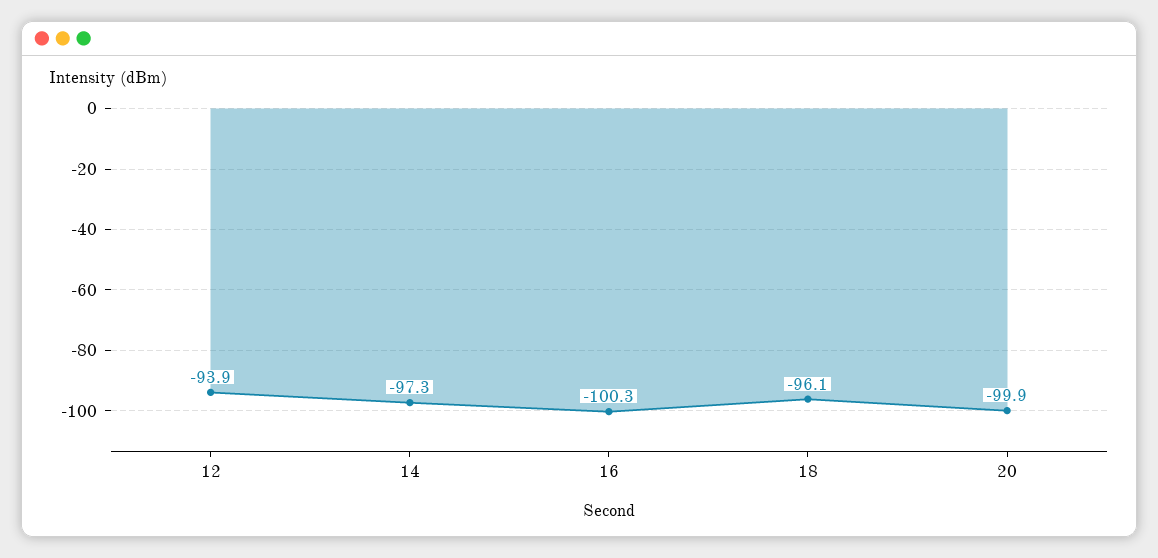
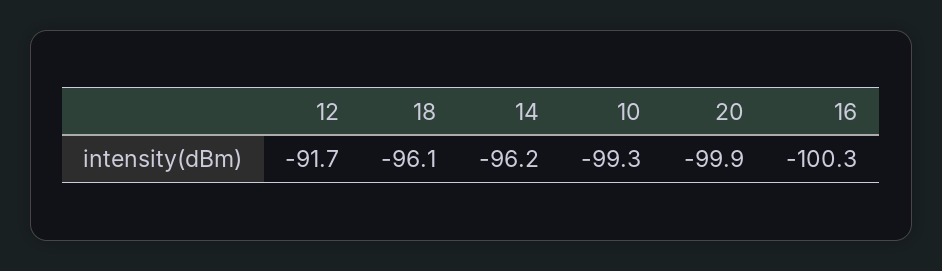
12: -93.9 -> -91.7
14: -97.3 -> -96.2
10: none -> -99.3

